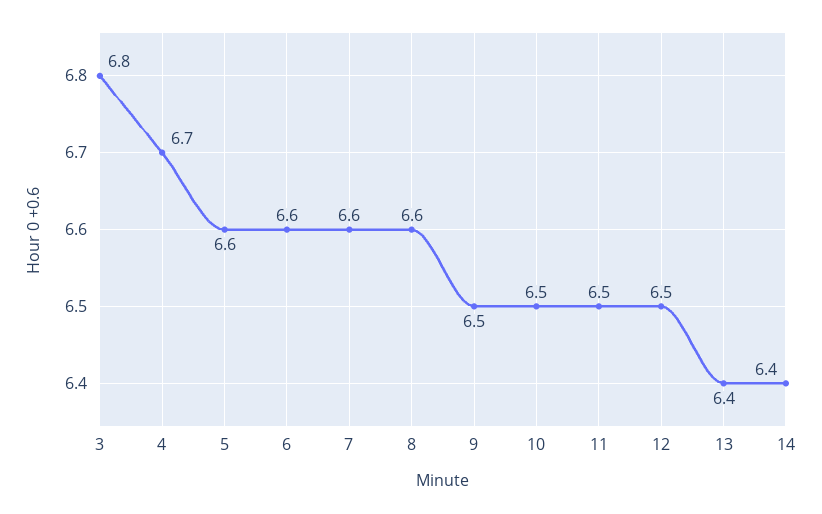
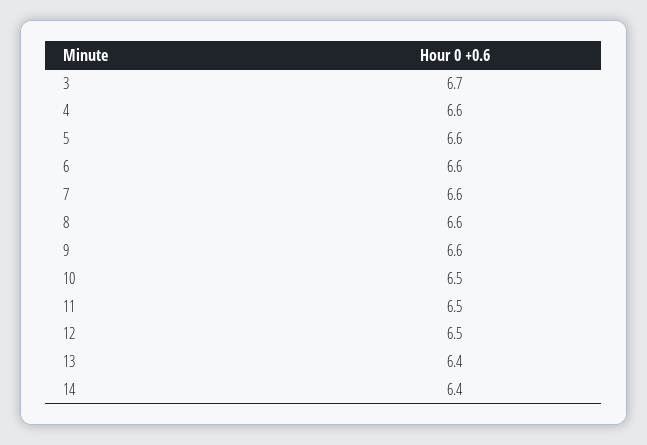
3: 6.8 -> 6.7
4: 6.7 -> 6.6
9: 6.5 -> 6.6

